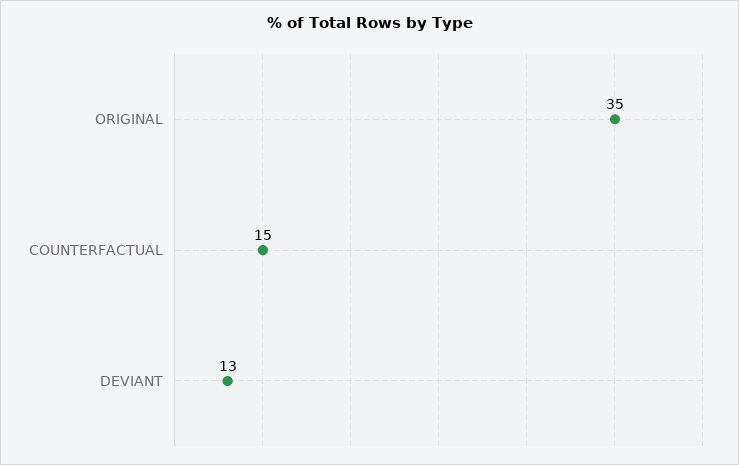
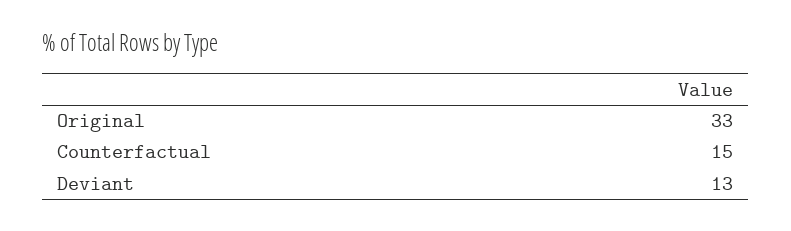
ORIGINAL: 35 -> 33

